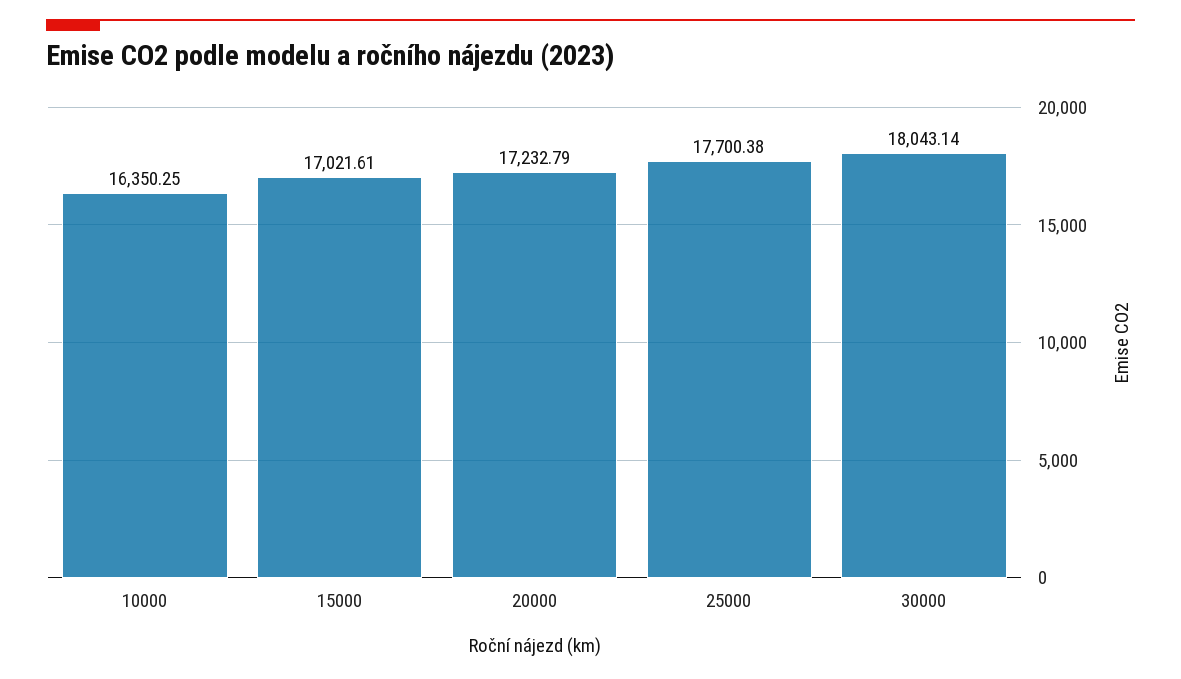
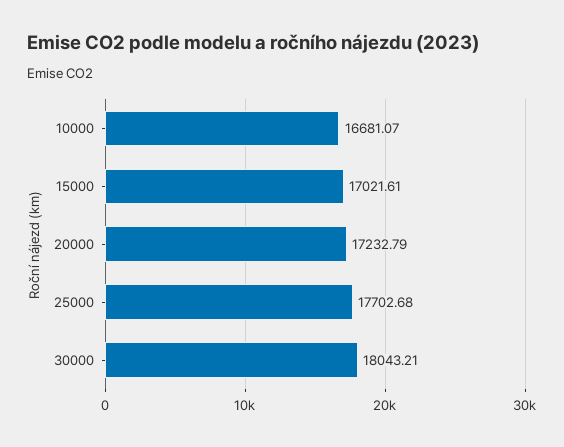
10000: 16350.25 -> 16681.07
25000: 17700.38 -> 17702.68
30000: 18043.14 -> 18043.21

